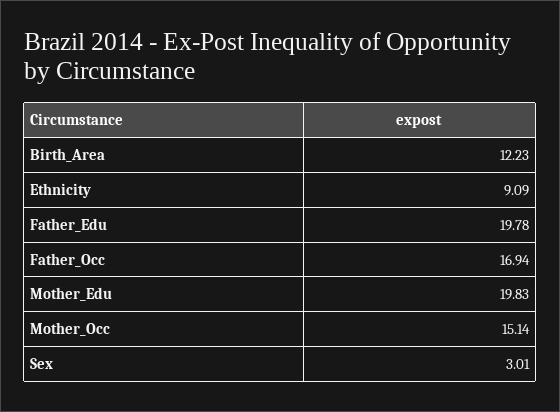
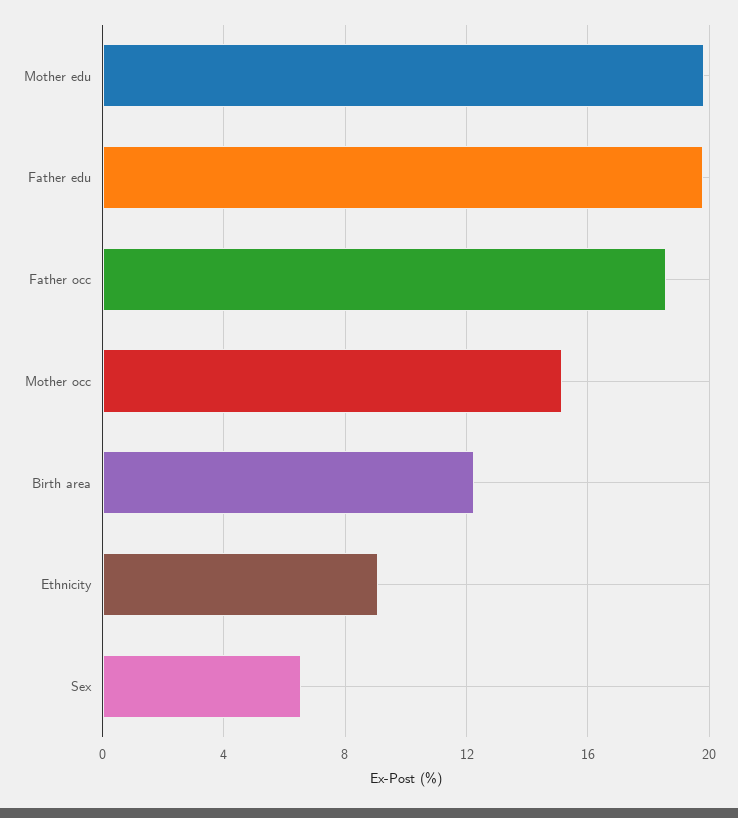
Father_Occ: 16.94 -> 18.5
Sex: 3.01 -> 6.5

